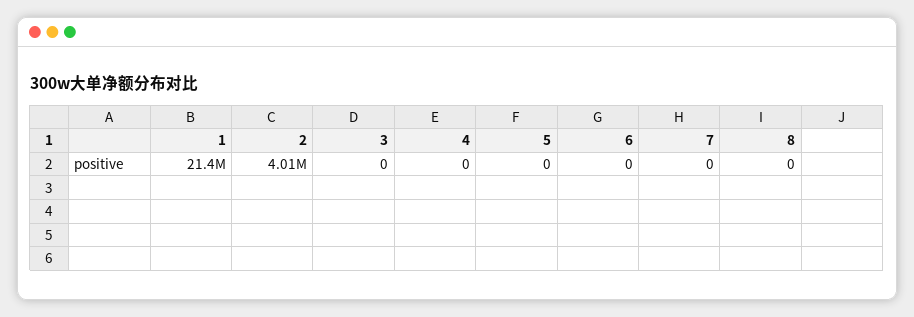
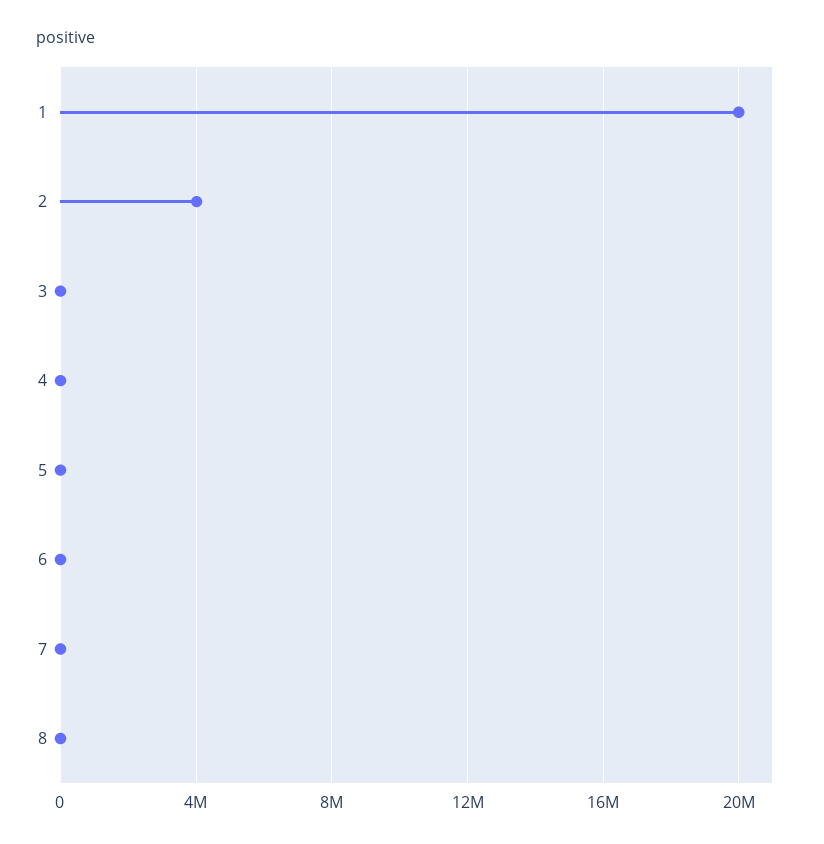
1: 21400000 -> 20000000

